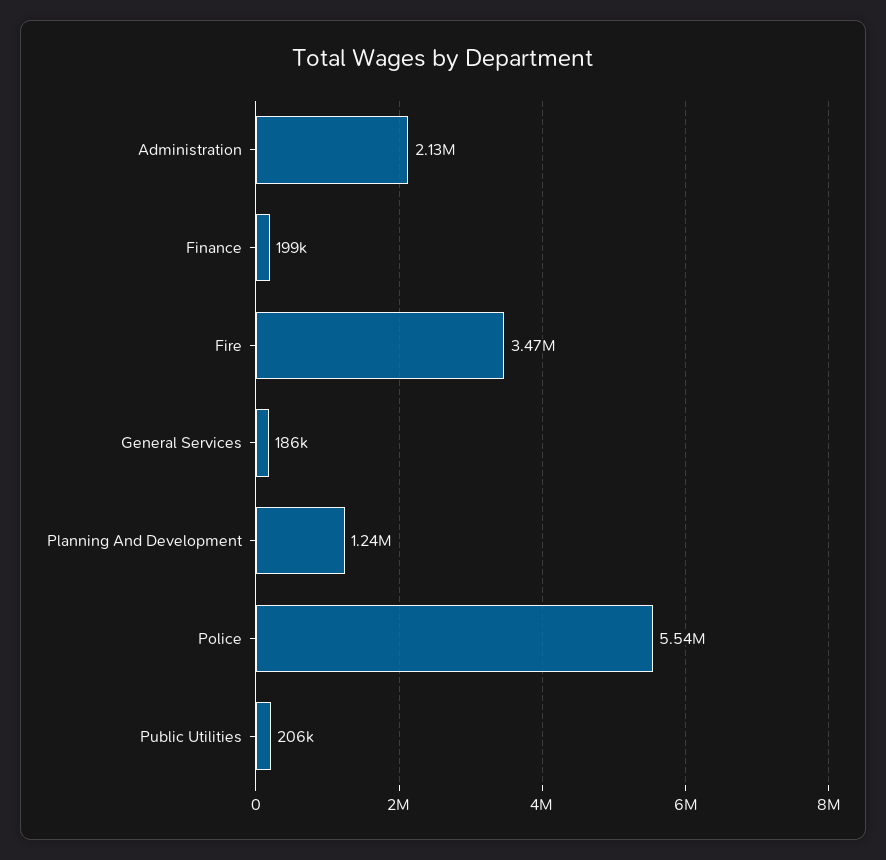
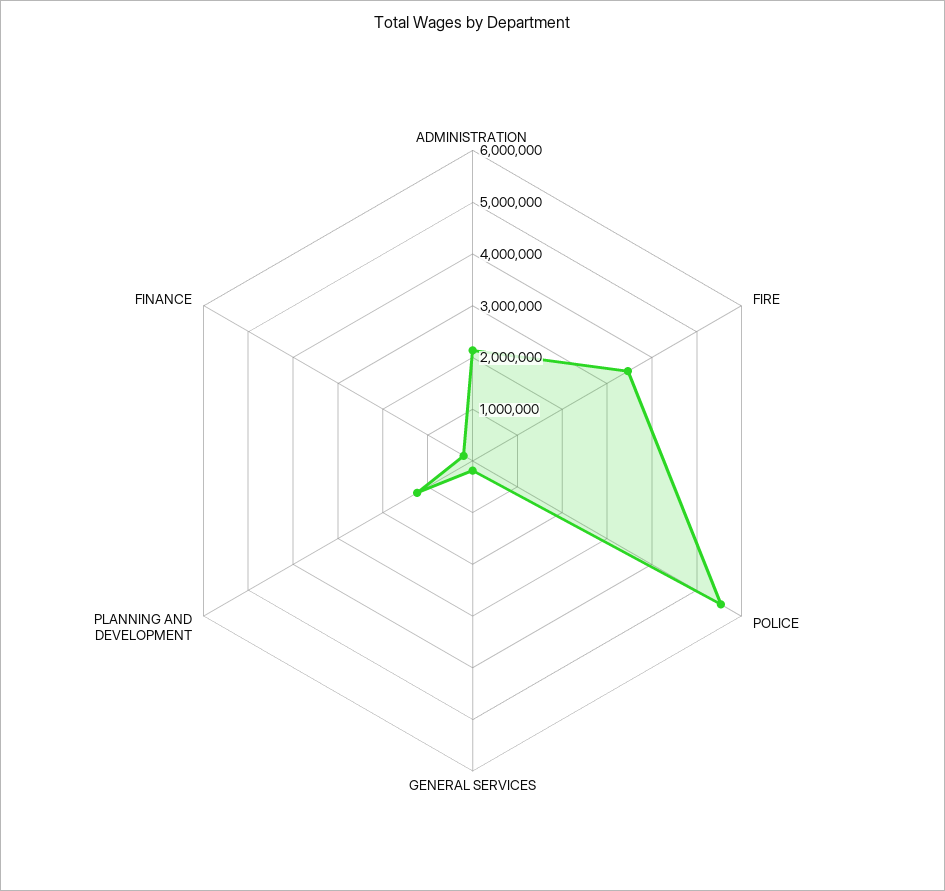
Public Utilities: 206000 -> none

